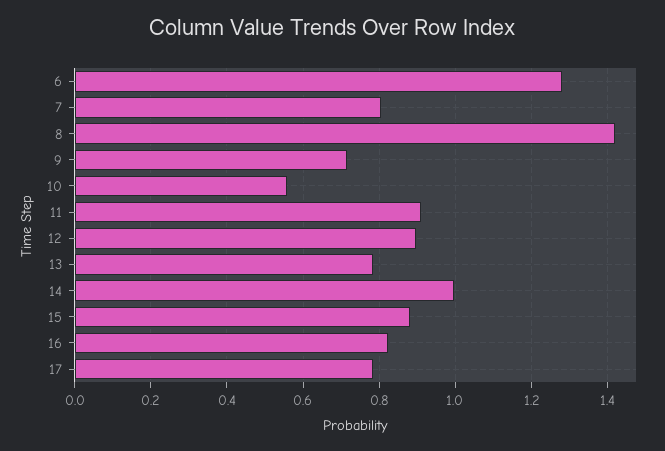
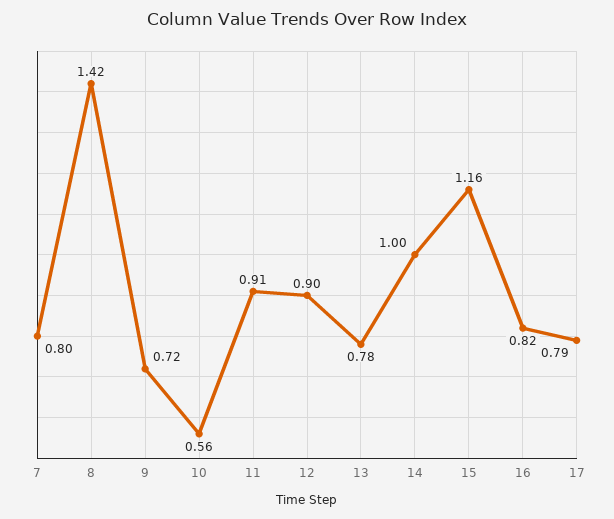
6: 1.28 -> none
15: 0.88 -> 1.16

